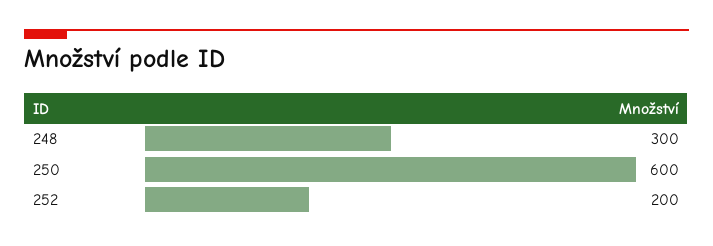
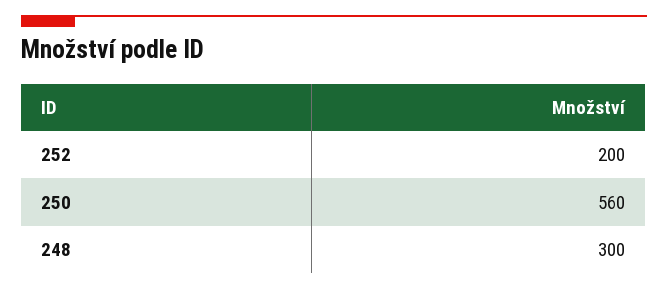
250: 600 -> 560

